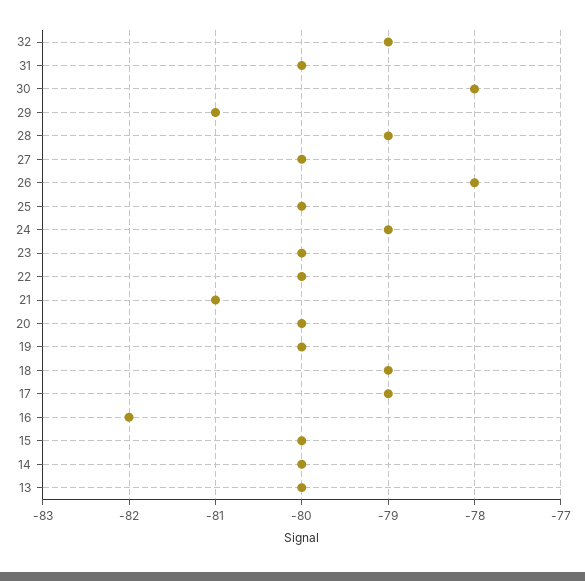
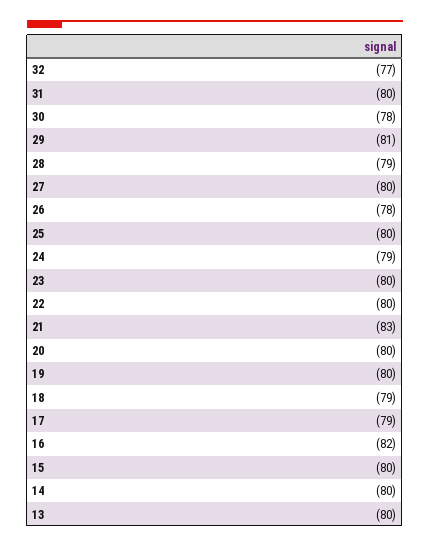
32: -79 -> -77
21: -81 -> -83

